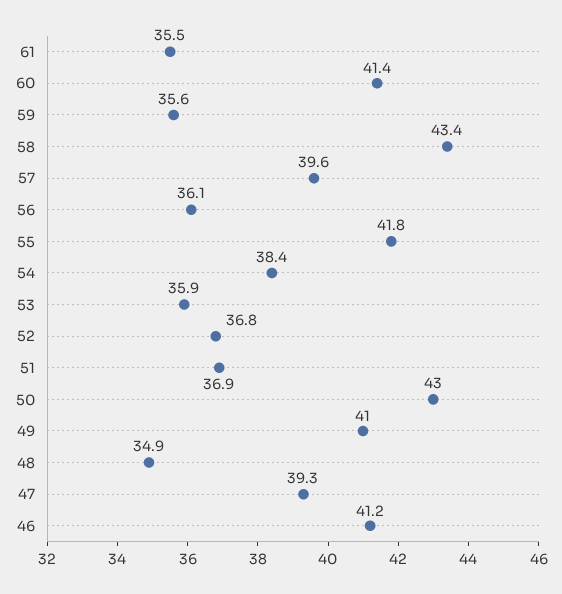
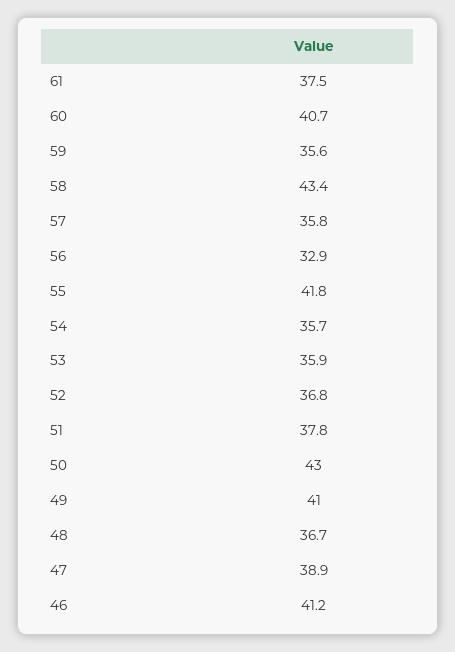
61: 35.5 -> 37.5
60: 41.4 -> 40.7
57: 39.6 -> 35.8
56: 36.1 -> 32.9
54: 38.4 -> 35.7
51: 36.9 -> 37.8
48: 34.9 -> 36.7
47: 39.3 -> 38.9

